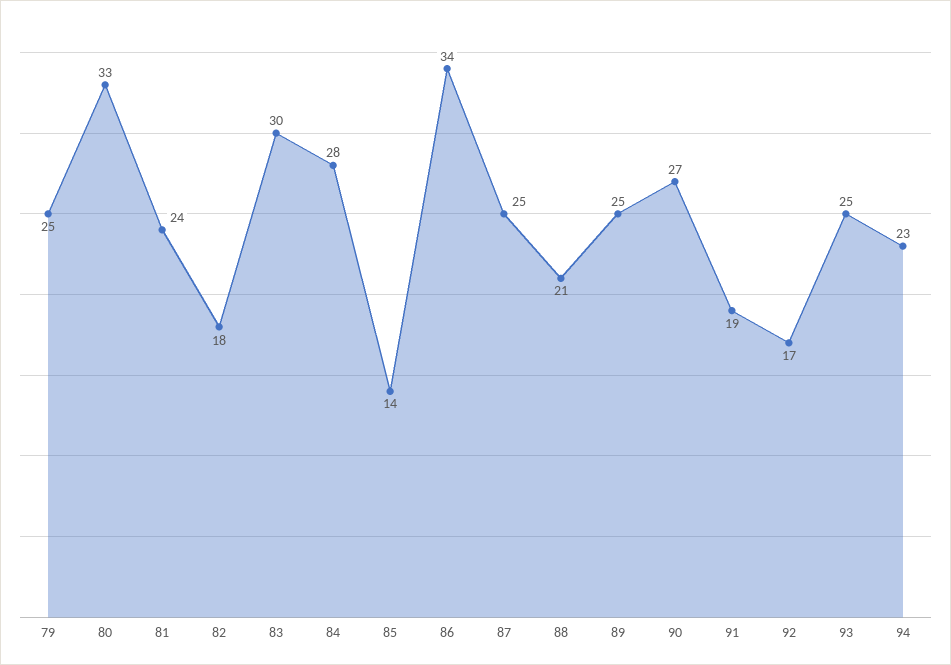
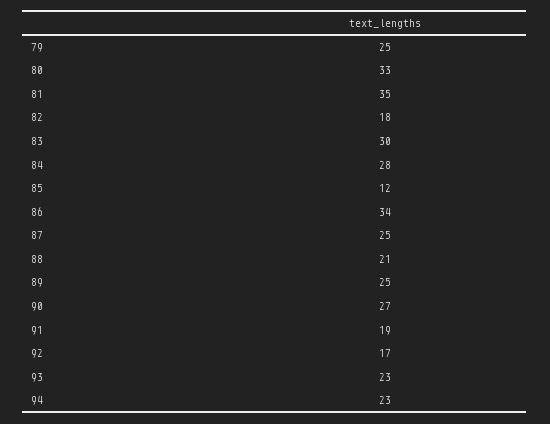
81: 24 -> 35
85: 14 -> 12
93: 25 -> 23

